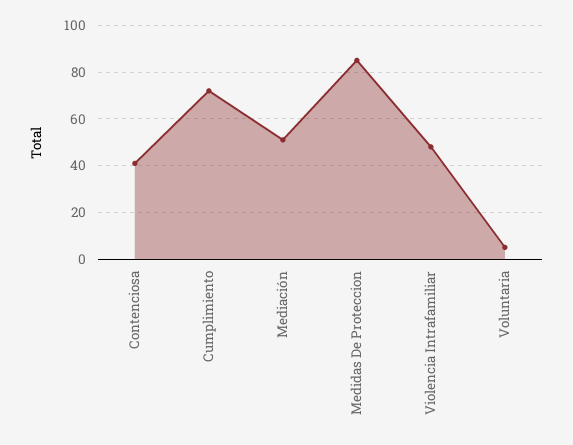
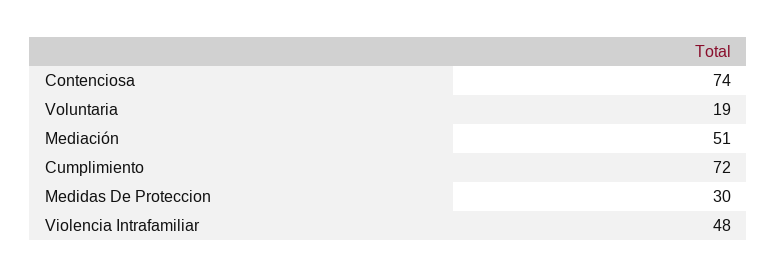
Contenciosa: 40 -> 74
Medidas De Proteccion: 85 -> 30
Voluntaria: 5 -> 19

